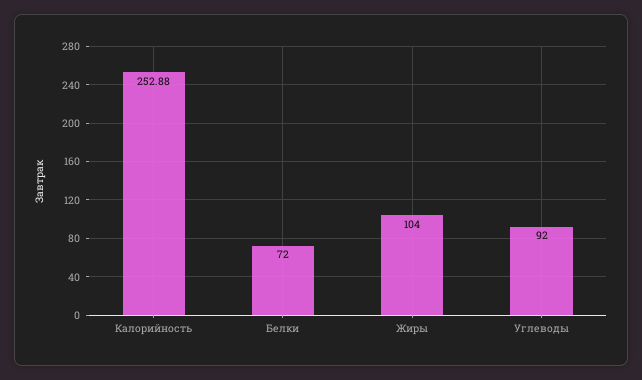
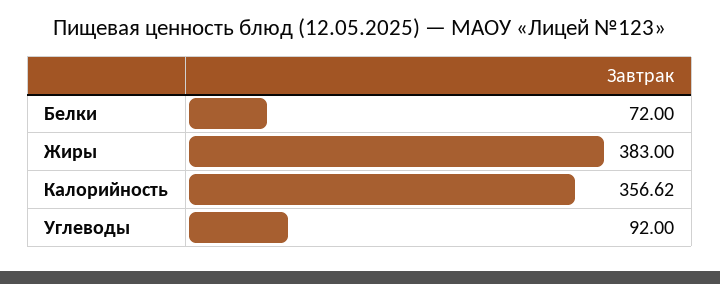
Калорийность: 252.88 -> 356.62
Жиры: 104 -> 383

